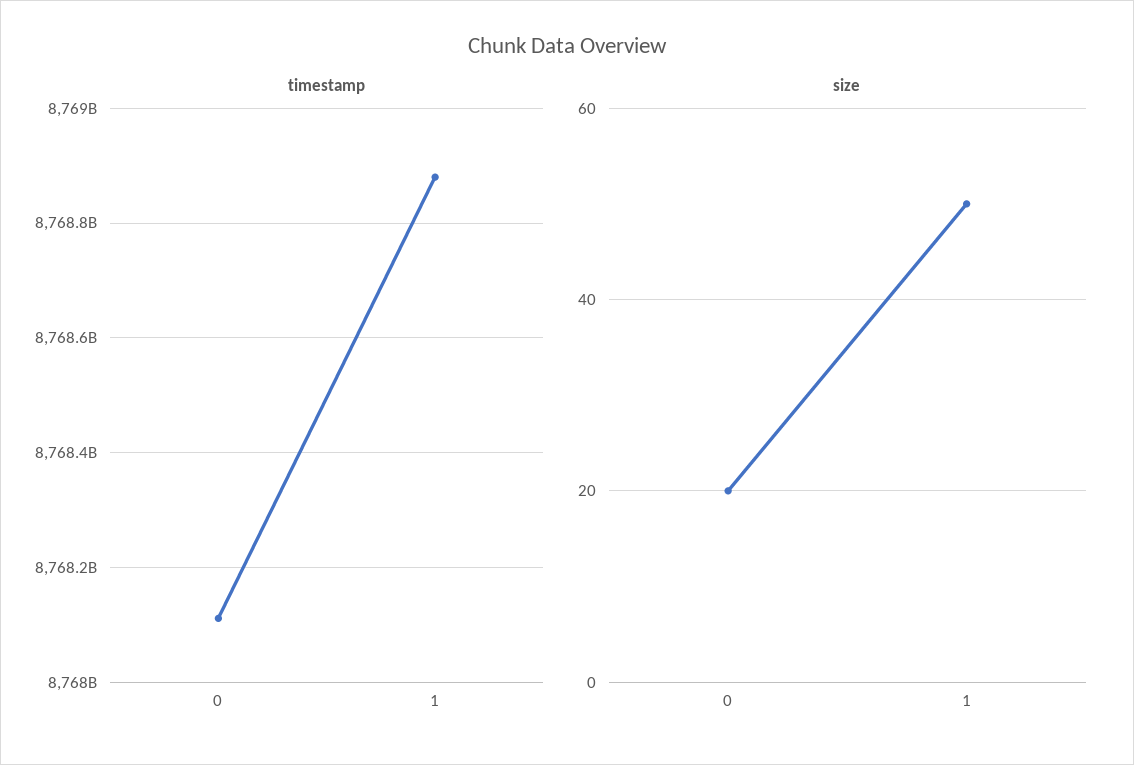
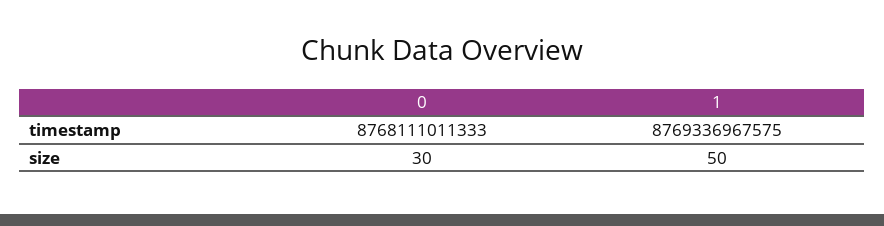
timestamp, 1: 8768880000000 -> 8769336967575
size, 0: 20 -> 30

